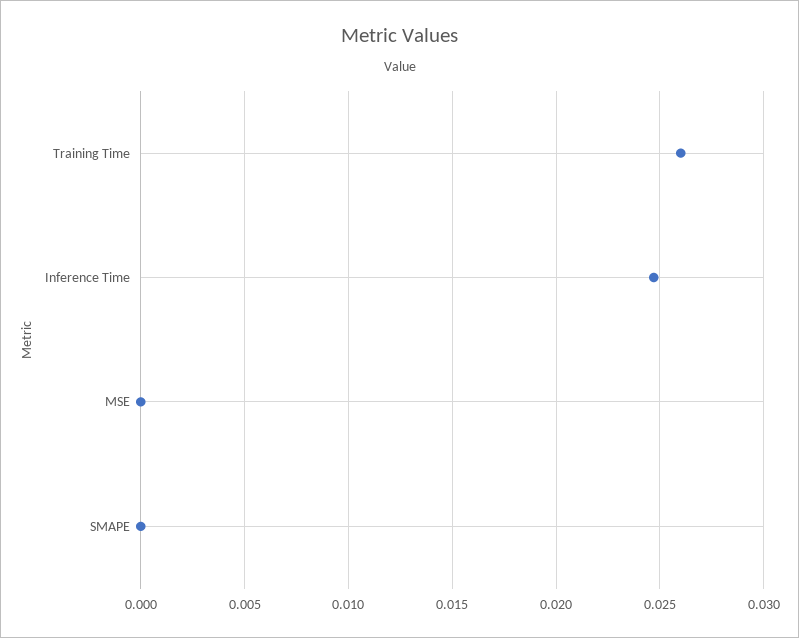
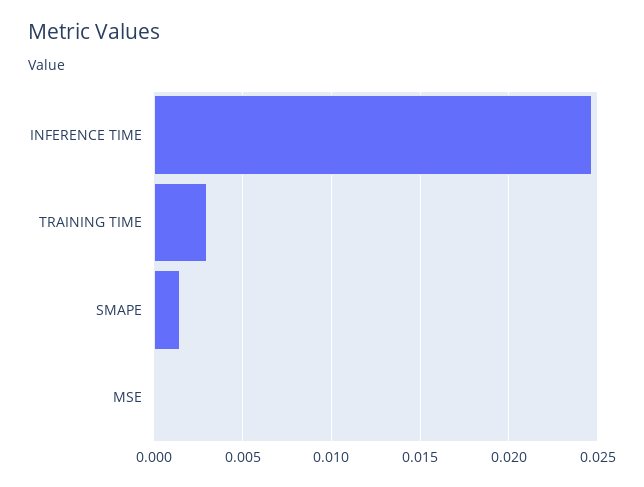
Training Time: 0.026 -> 0.003
SMAPE: 0 -> 0.0015

